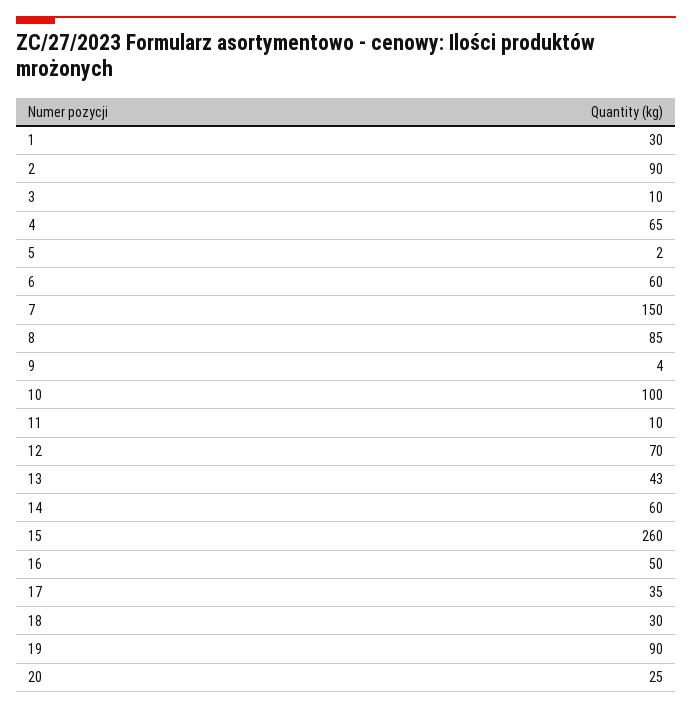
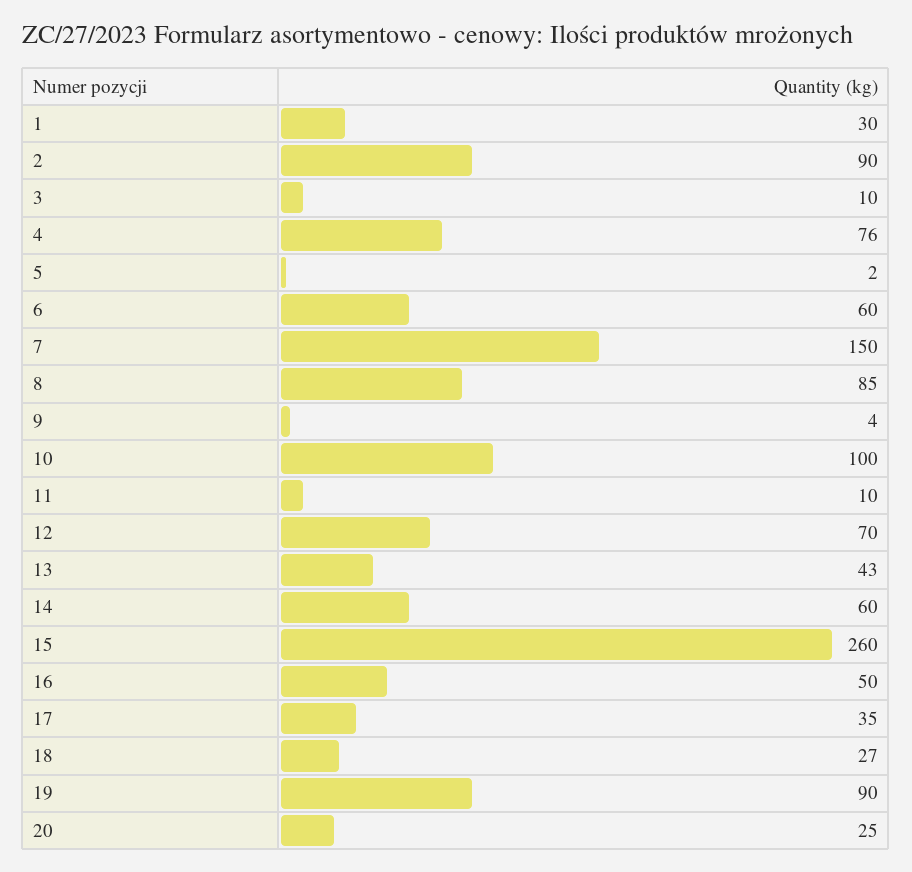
4: 65 -> 76
18: 30 -> 27

